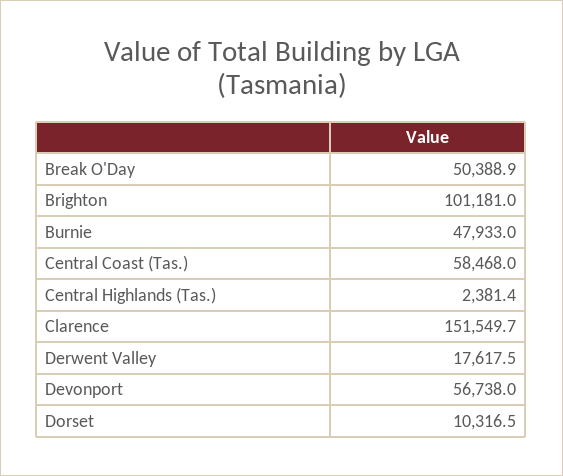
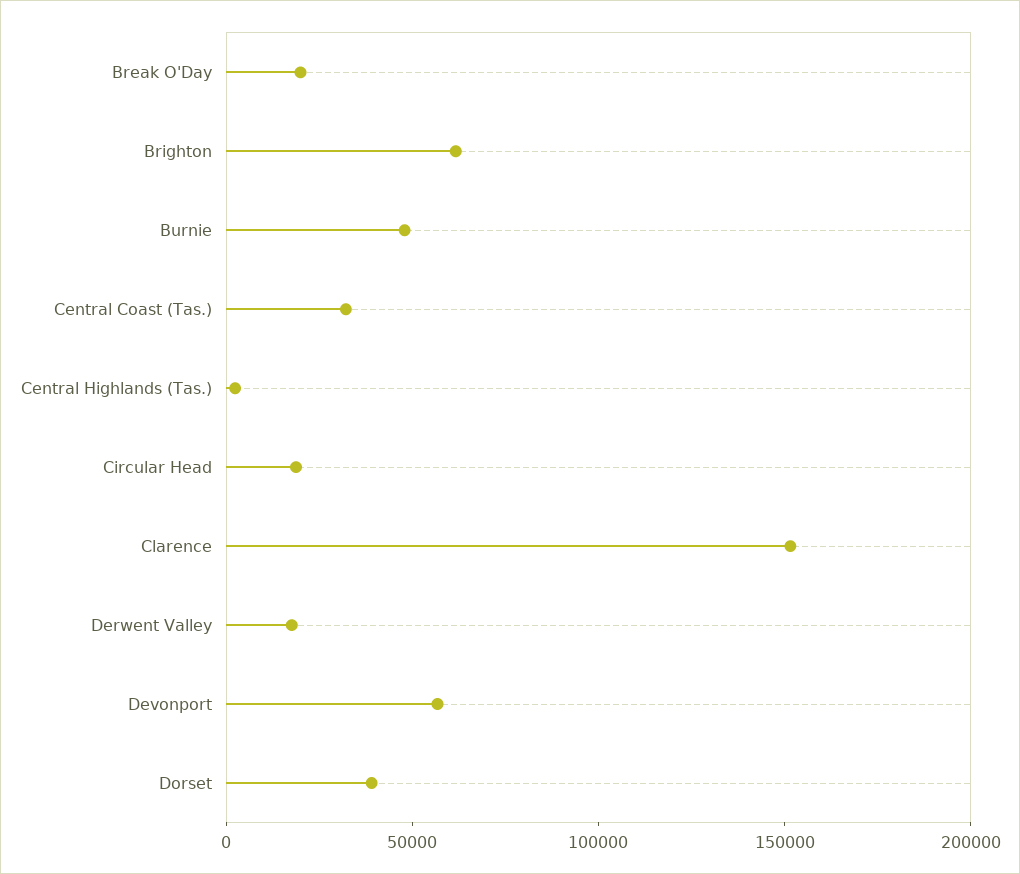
Break O'Day: 50388.9 -> 20000
Brighton: 101181 -> 60000
Central Coast (Tas.): 58468 -> 30000
Dorset: 10316.5 -> 40000
Circular Head: none -> 20000

